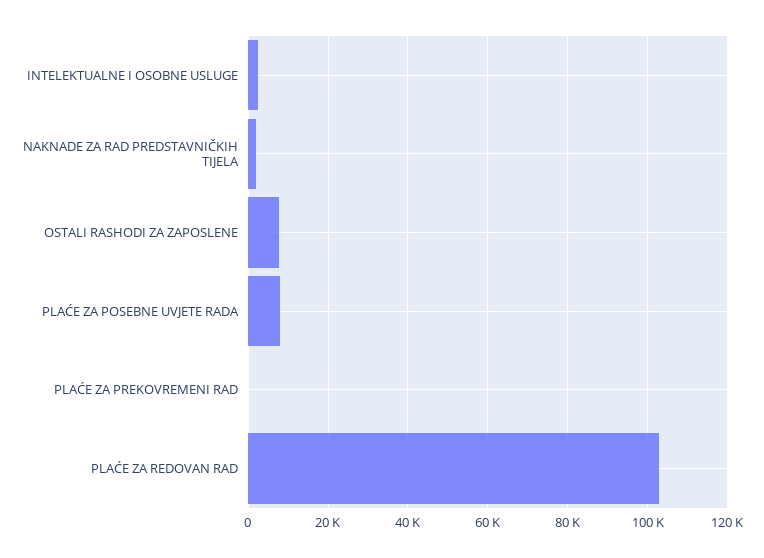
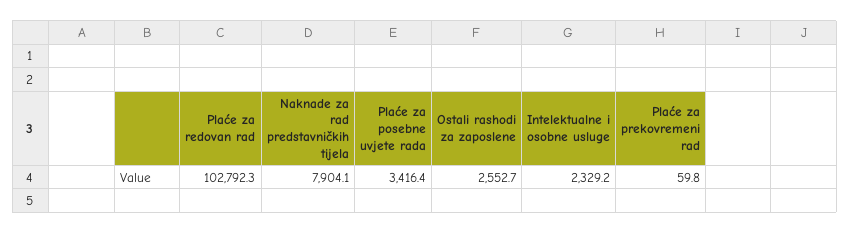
NAKNADE ZA RAD PREDSTAVNIČKIH TIJELA: 2000 -> 7904.1
OSTALI RASHODI ZA ZAPOSLENE: 8000 -> 2552.7
PLAĆE ZA POSEBNE UVJETE RADA: 8000 -> 3416.4

